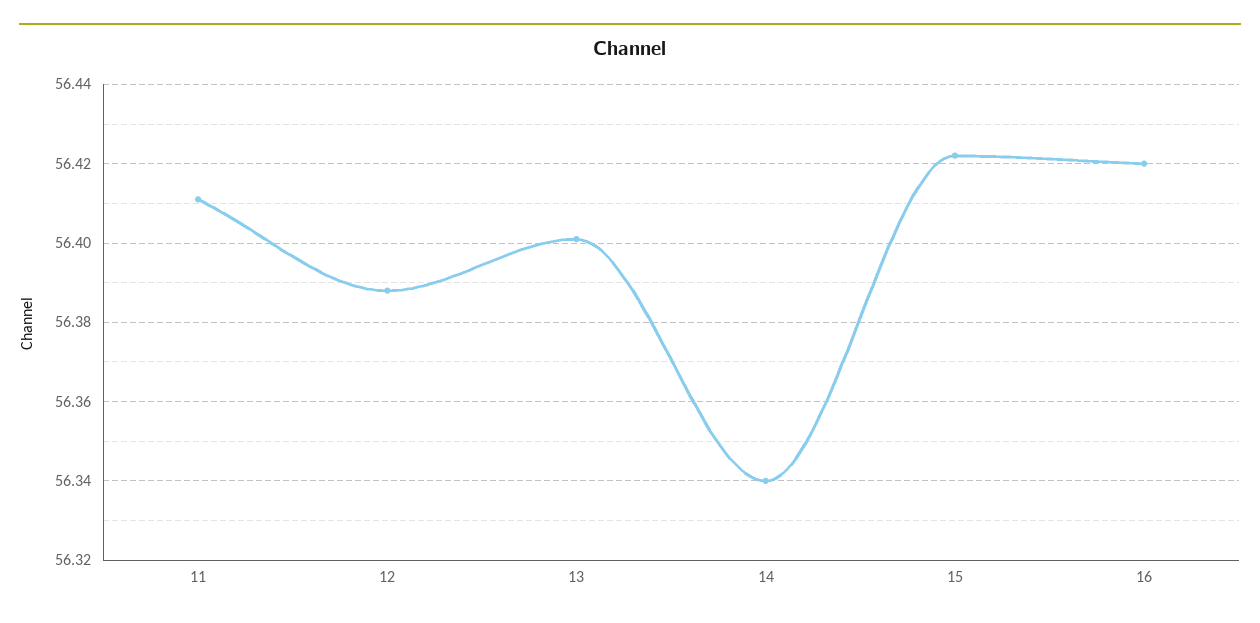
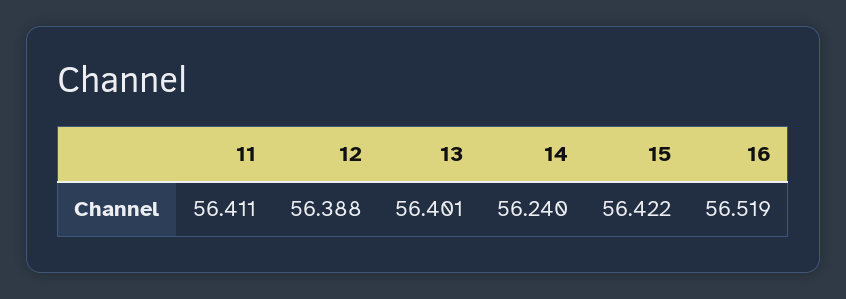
14: 56.34 -> 56.24
16: 56.42 -> 56.519

